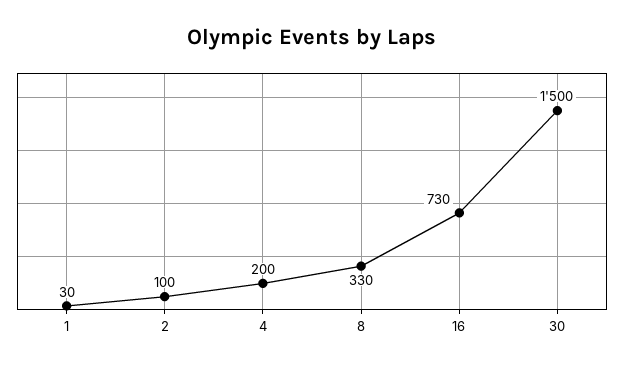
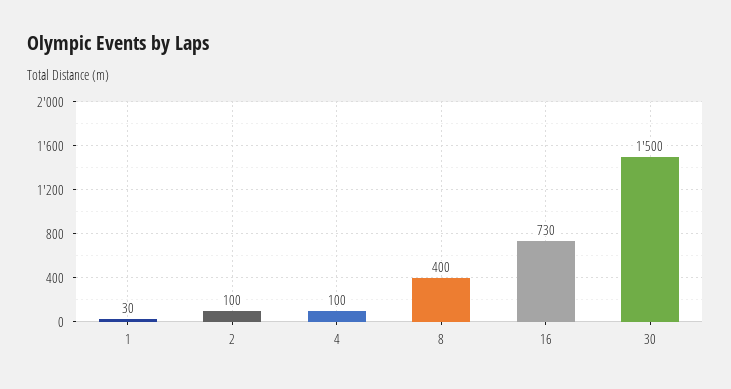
4: 200 -> 100
8: 330 -> 400

